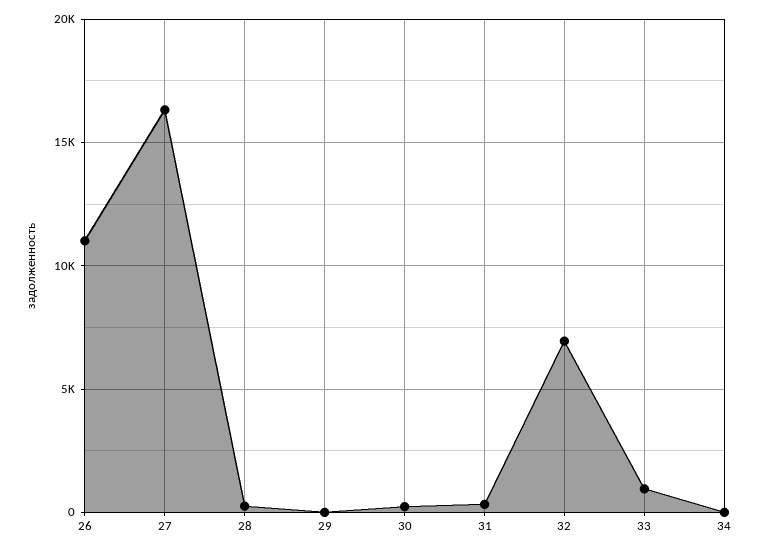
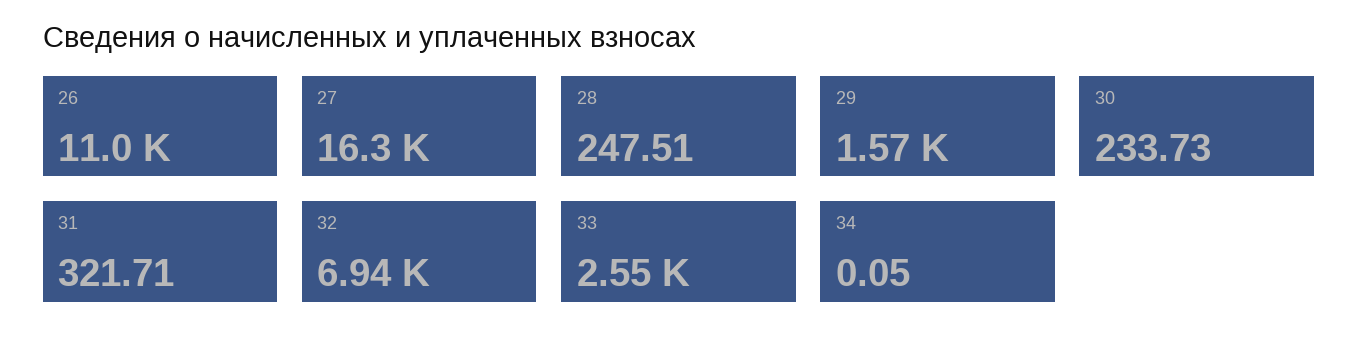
29: 0 -> 1570
33: 1000 -> 2550

